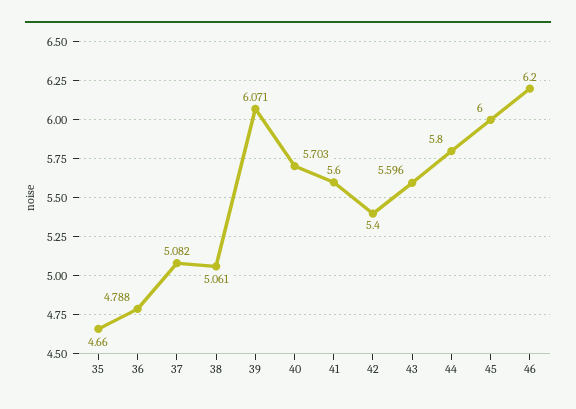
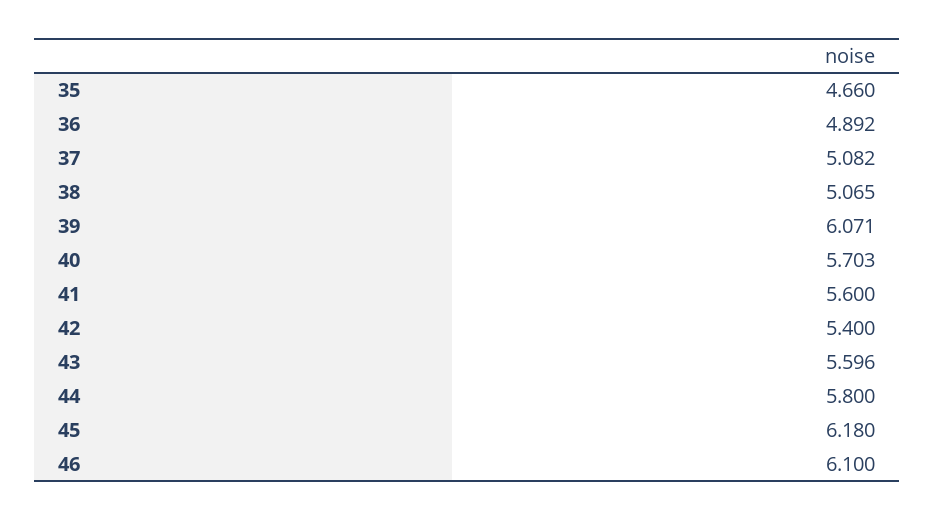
36: 4.788 -> 4.892
38: 5.061 -> 5.065
45: 6 -> 6.18
46: 6.2 -> 6.1

